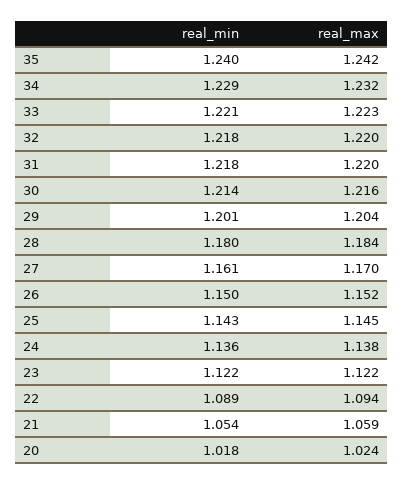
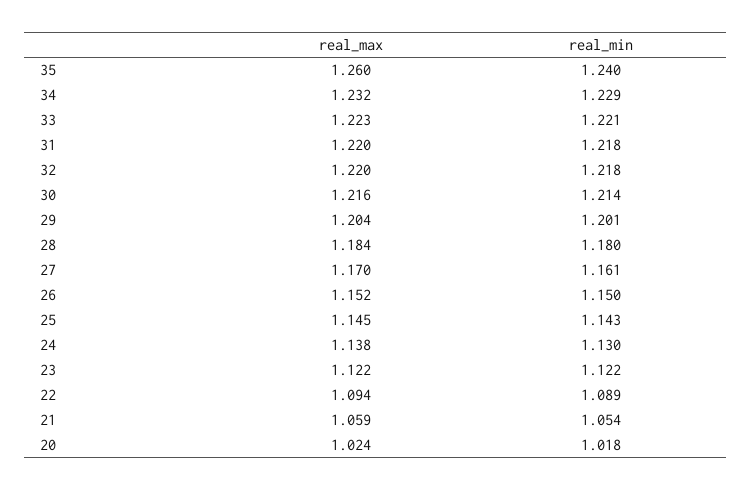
real_max, 35: 1.242 -> 1.26
real_min, 24: 1.136 -> 1.13

